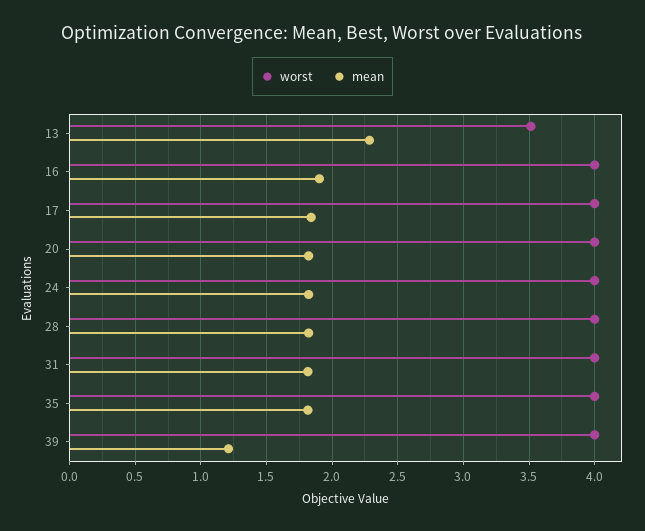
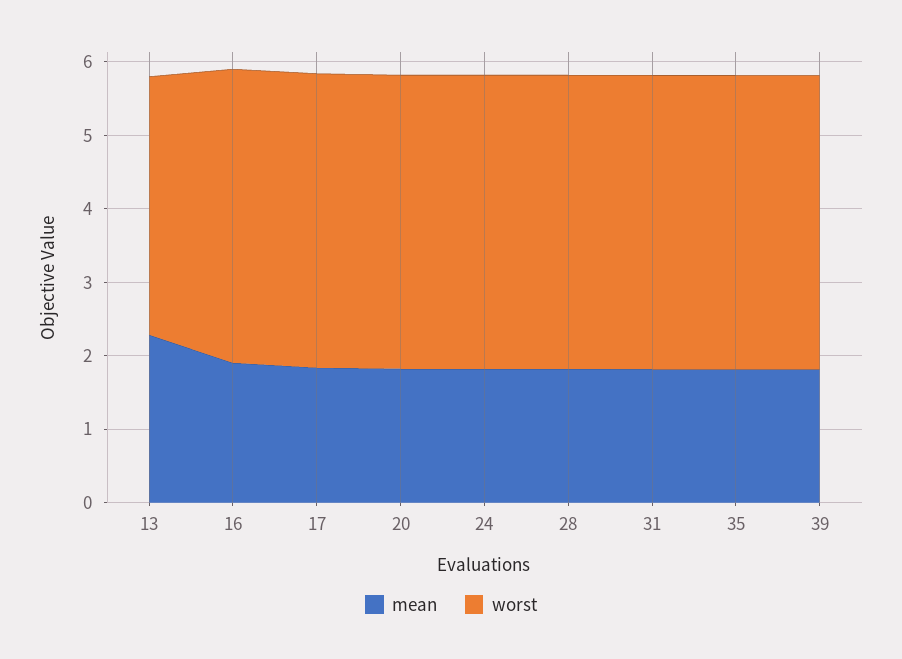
mean, 39: 1.2 -> 1.8

